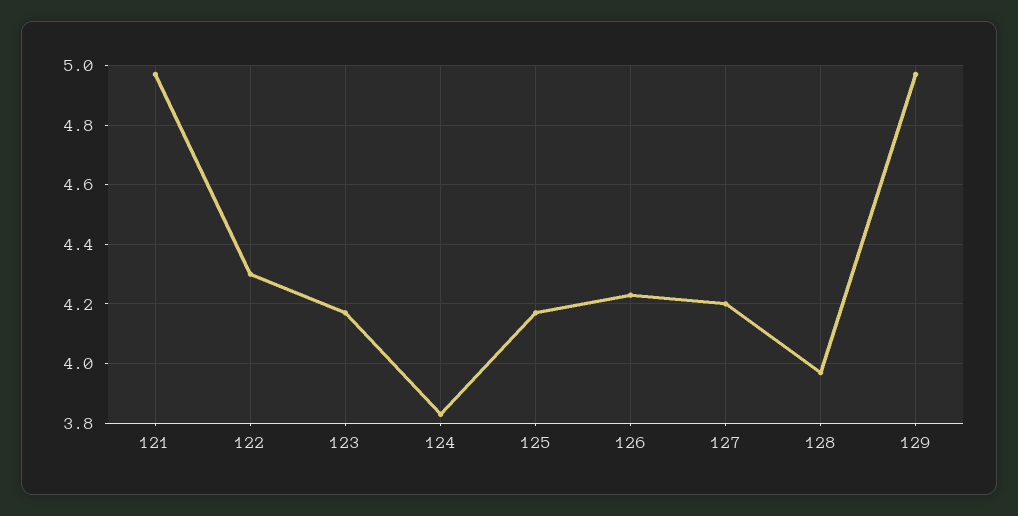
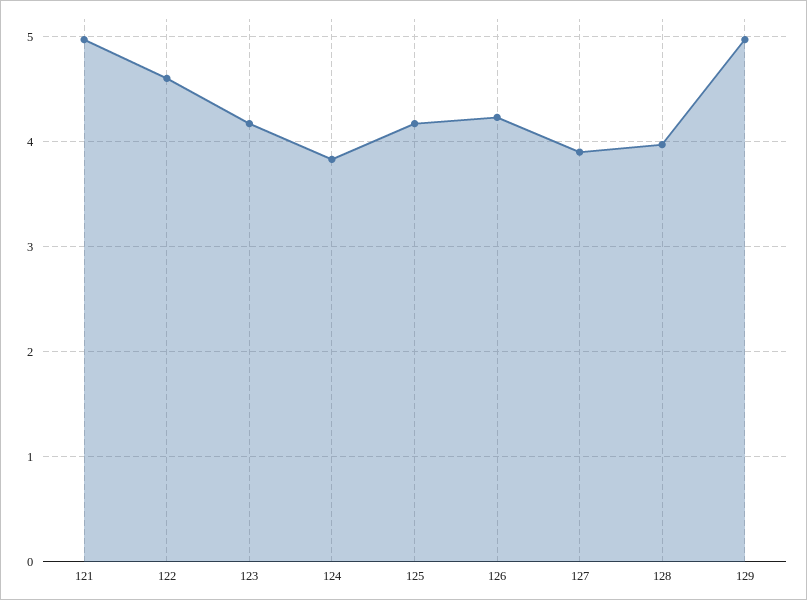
122: 4.3 -> 4.6
127: 4.2 -> 3.9

